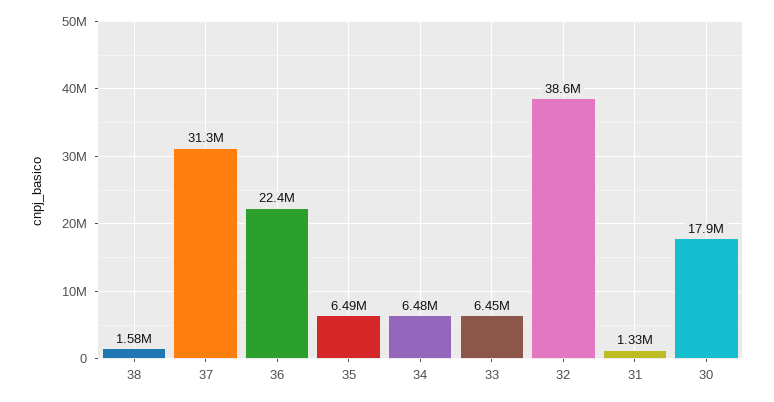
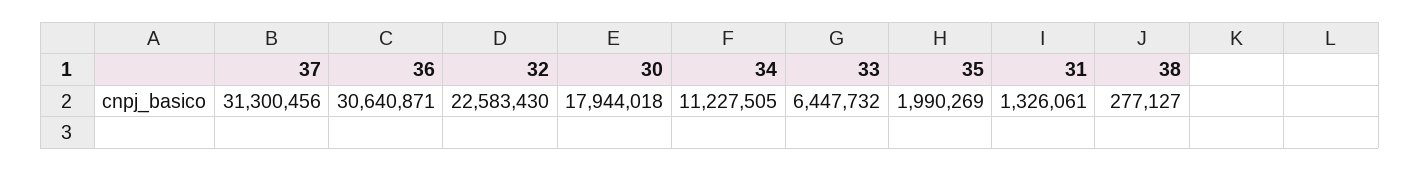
38: 1580000 -> 277127
36: 22400000 -> 30640871
35: 6490000 -> 1990269
34: 6480000 -> 11227505
32: 38600000 -> 22583430

